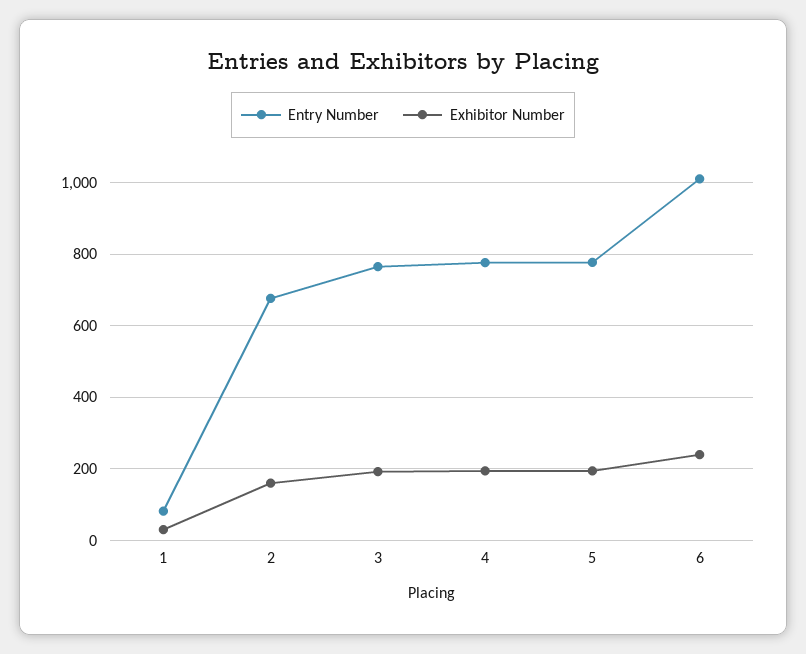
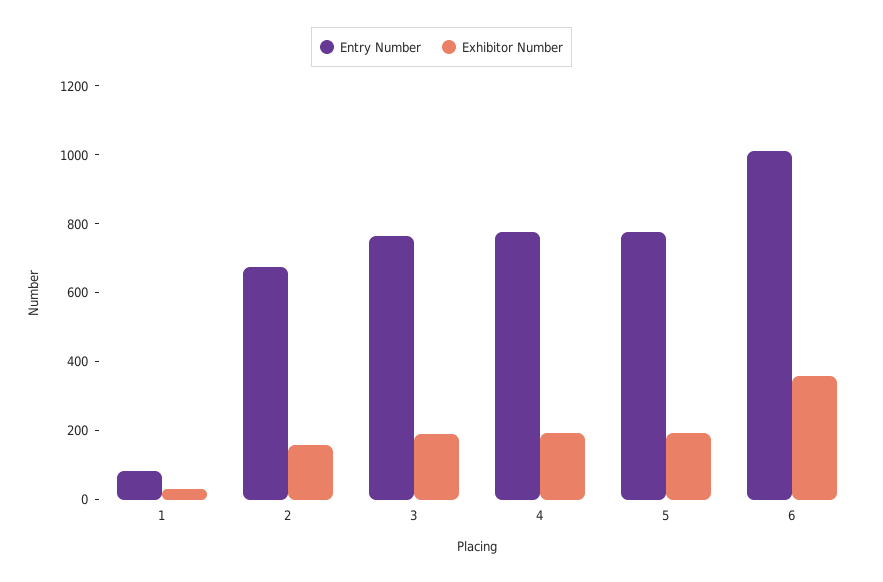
Exhibitor Number, 6: 240 -> 350

